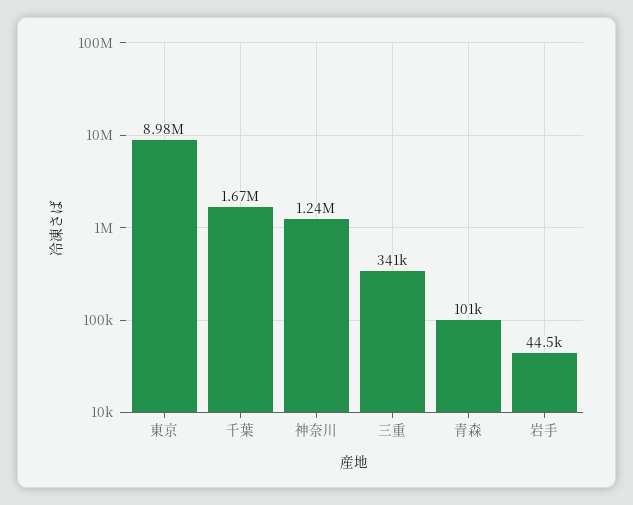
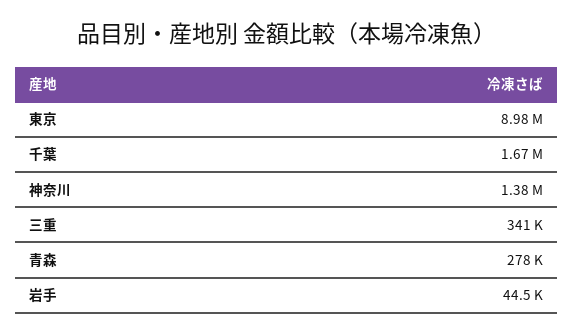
神奈川: 1240000 -> 1380000
青森: 101000 -> 278000

